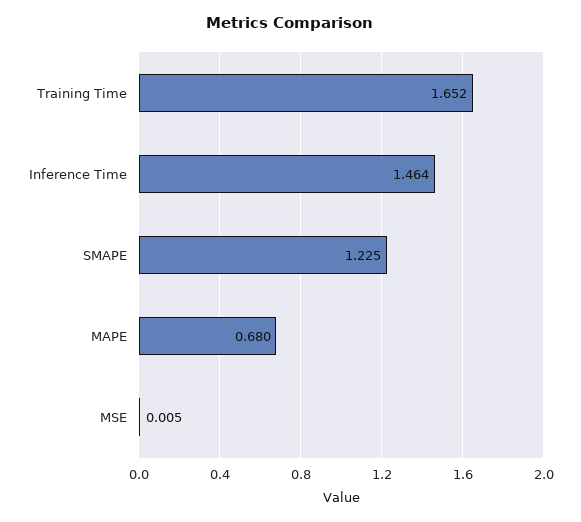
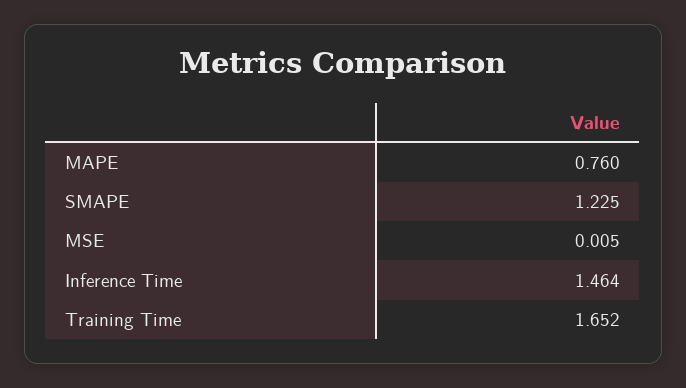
MAPE: 0.68 -> 0.76

